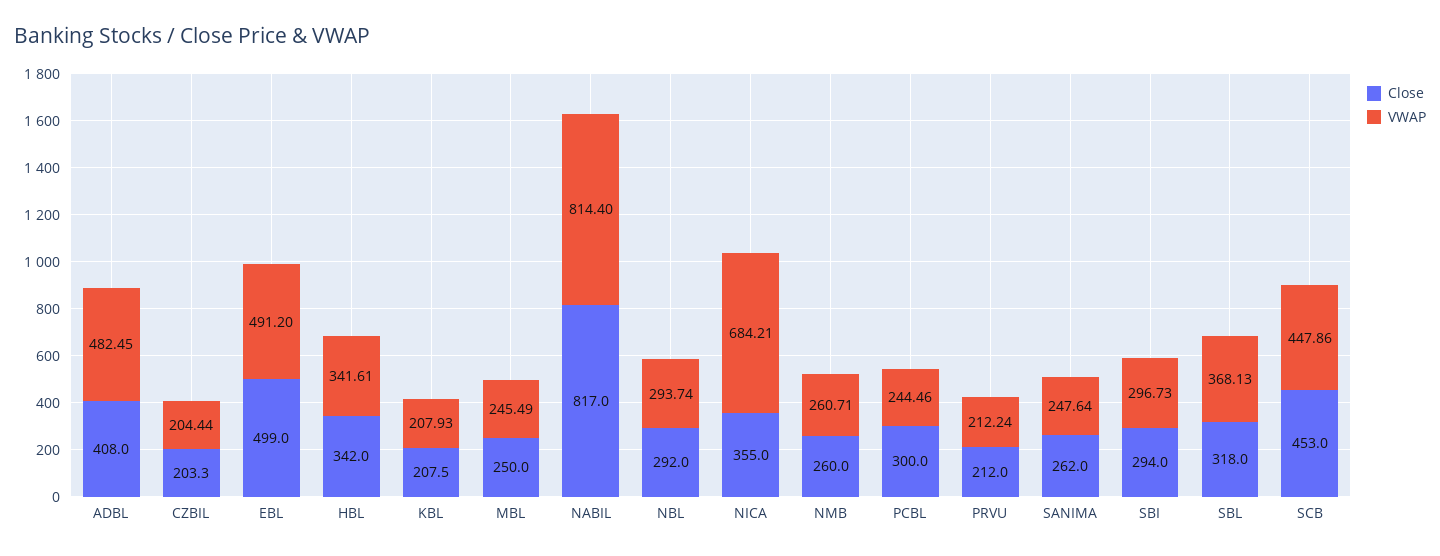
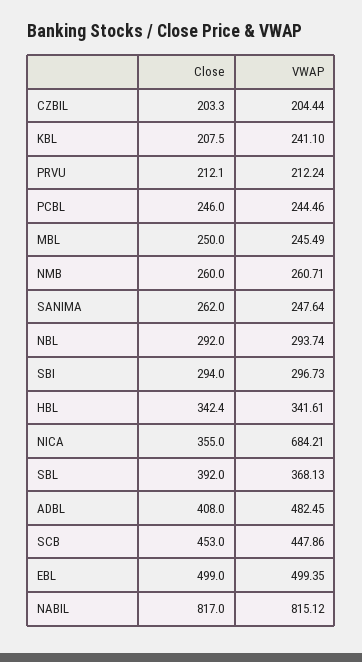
VWAP, EBL: 491.2 -> 499.35
Close, HBL: 342 -> 342.4
VWAP, KBL: 207.93 -> 241.1
VWAP, NABIL: 814.4 -> 815.12
Close, PCBL: 300 -> 246
Close, PRVU: 212 -> 212.1
Close, SBL: 318 -> 392

